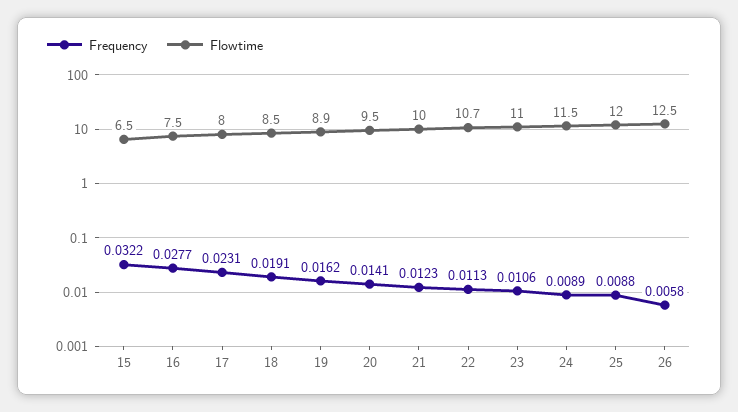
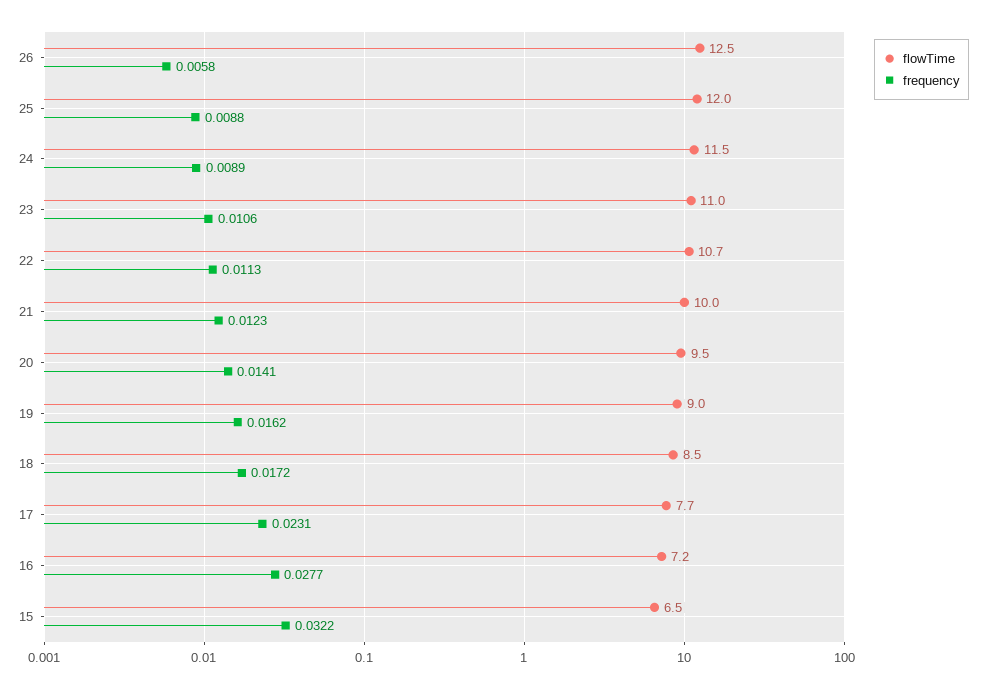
Flowtime, 16: 7.5 -> 7.2
Flowtime, 17: 8 -> 7.7
Frequency, 18: 0.0191 -> 0.0172
Flowtime, 19: 8.9 -> 9

